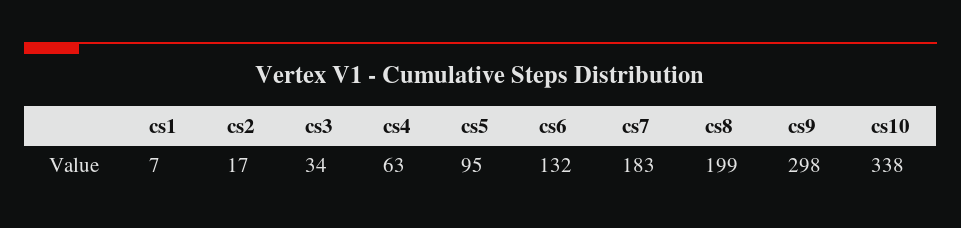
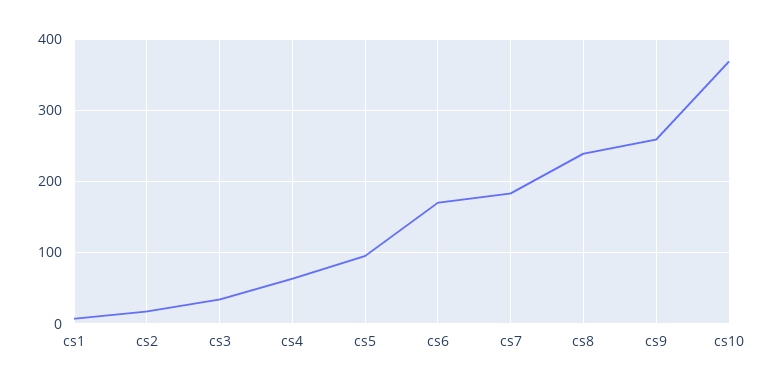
cs6: 132 -> 170
cs8: 199 -> 240
cs9: 298 -> 260
cs10: 338 -> 370

